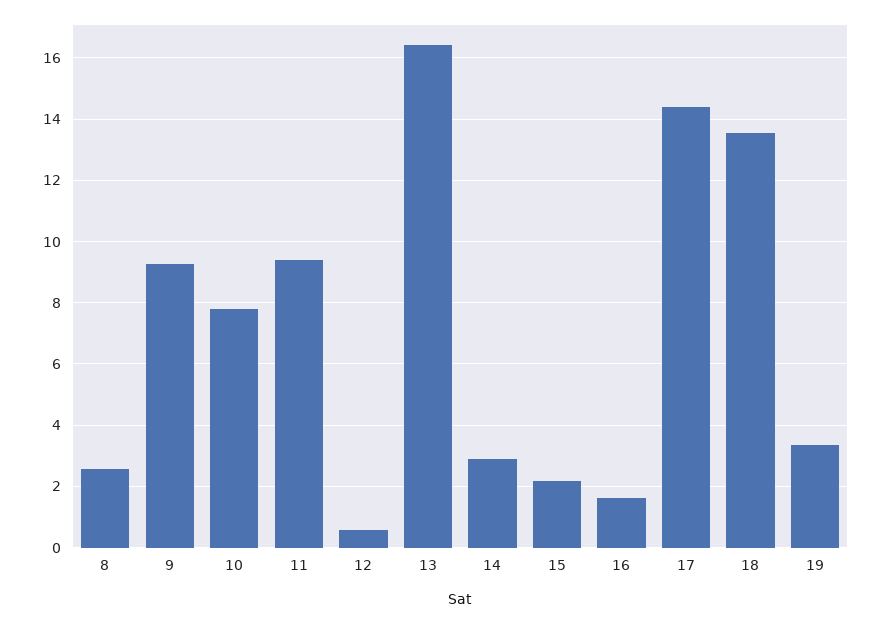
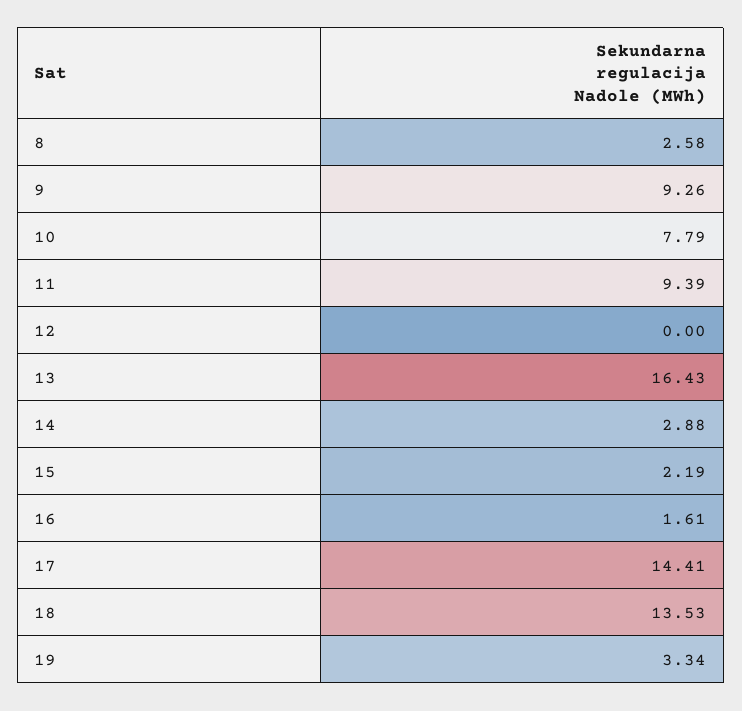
12: 0.6 -> 0

